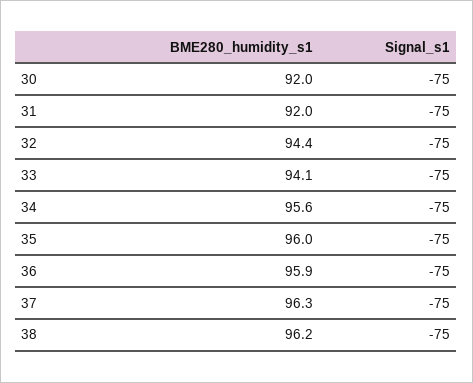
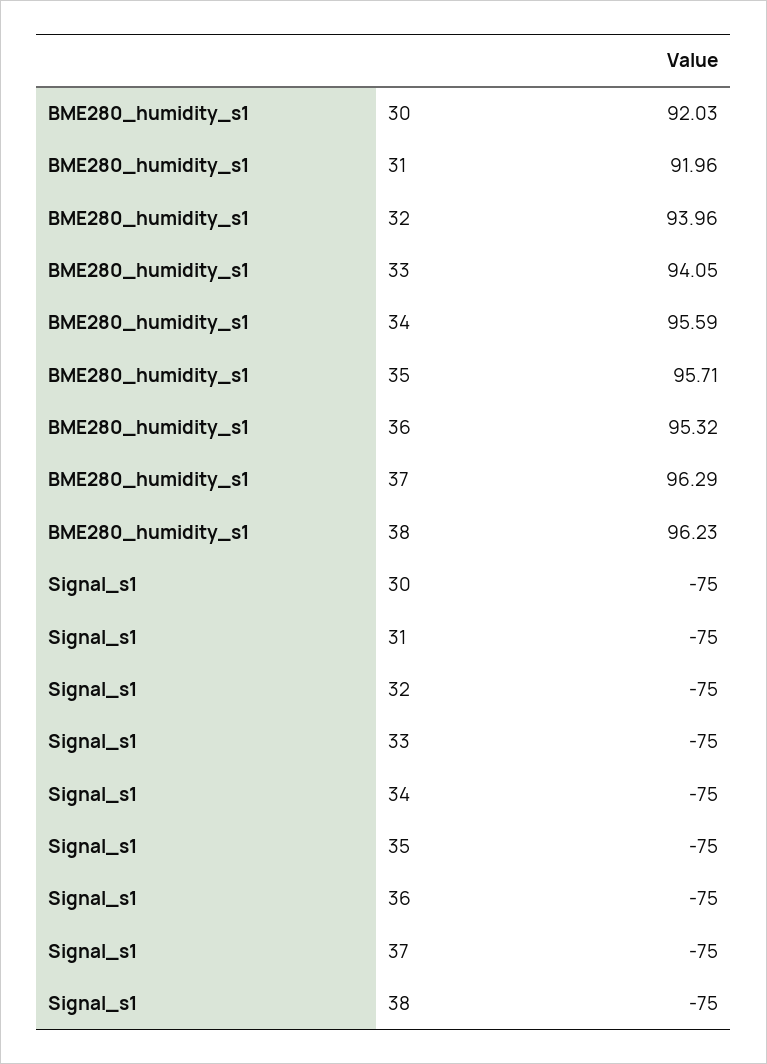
BME280_humidity_s1, 32: 94.4 -> 93.96
BME280_humidity_s1, 35: 96 -> 95.71
BME280_humidity_s1, 36: 95.9 -> 95.32

